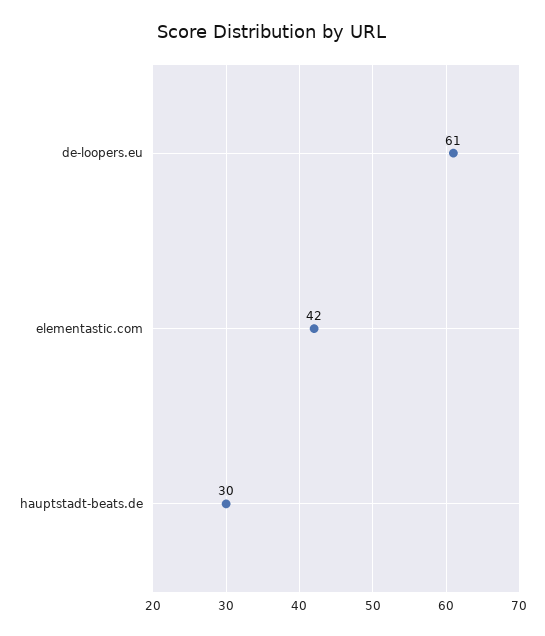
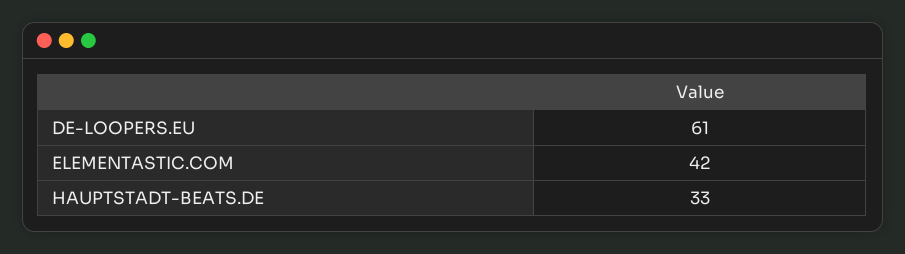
hauptstadt-beats.de: 30 -> 33

